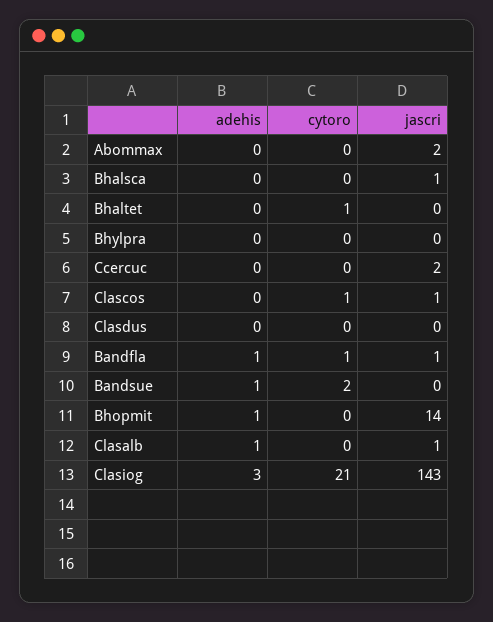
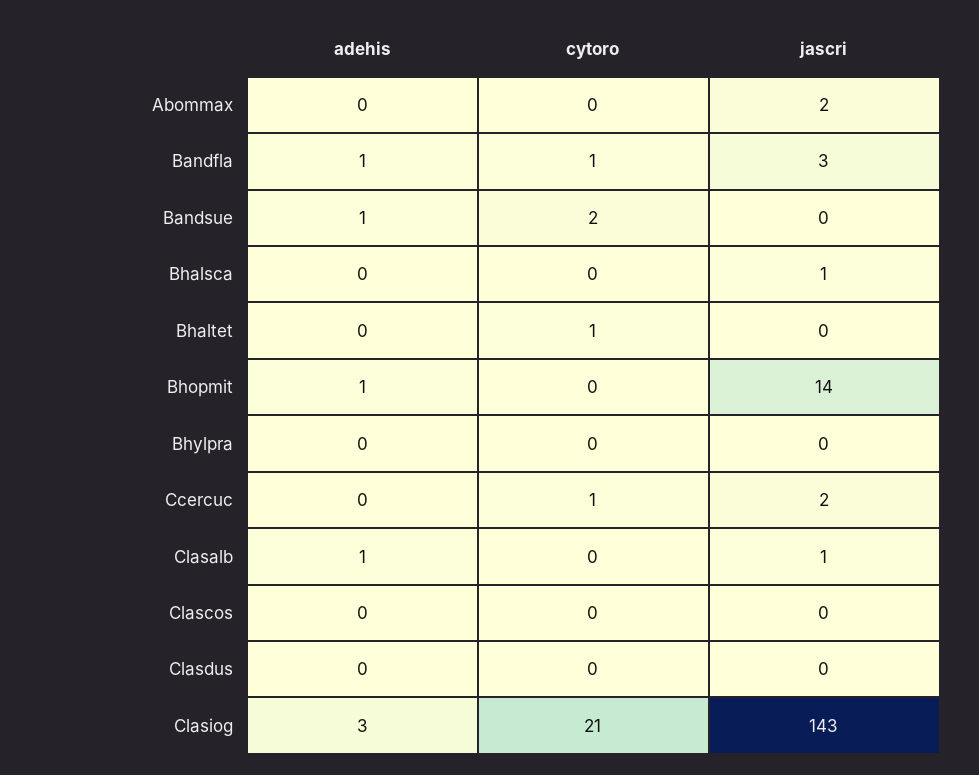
cytoro, Ccercuc: 0 -> 1
cytoro, Clascos: 1 -> 0
jascri, Clascos: 1 -> 0
jascri, Bandfla: 1 -> 3

